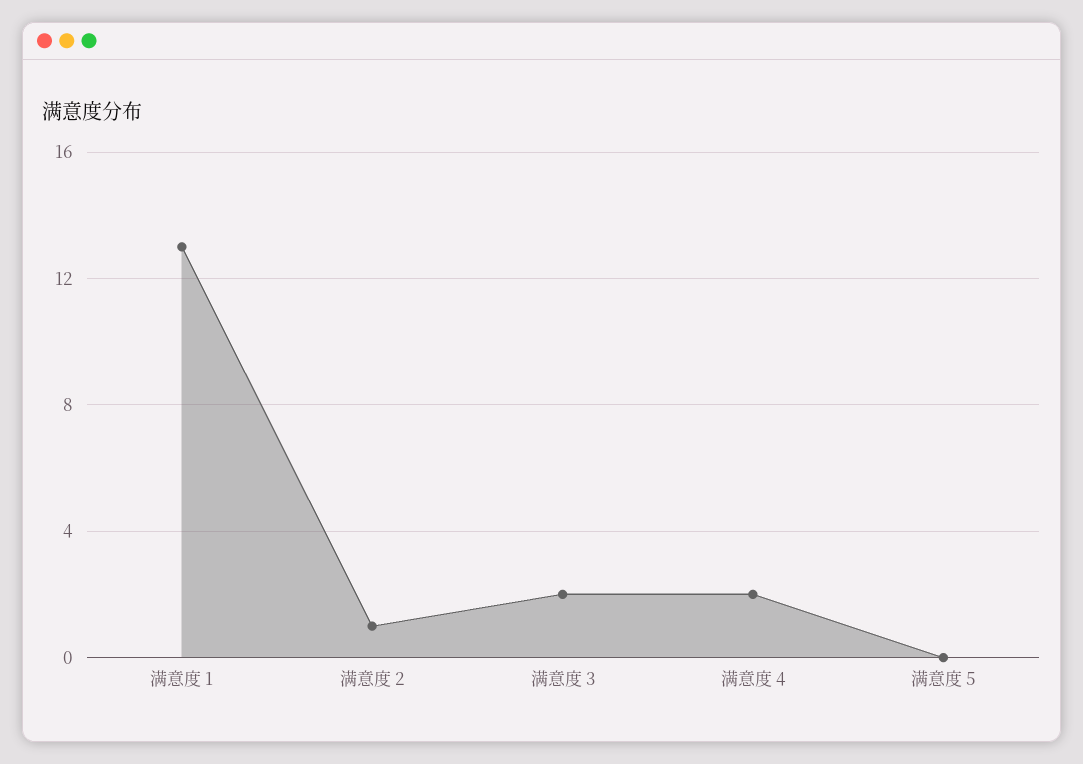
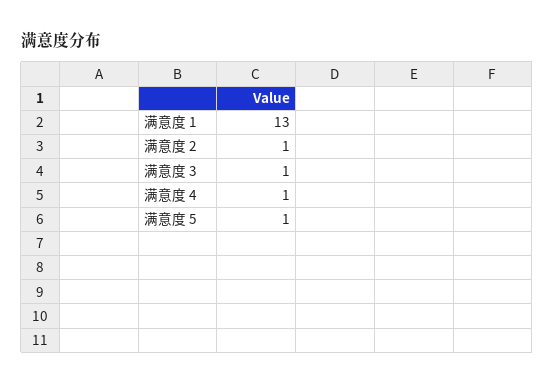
满意度 3: 2 -> 1
满意度 4: 2 -> 1
满意度 5: 0 -> 1

